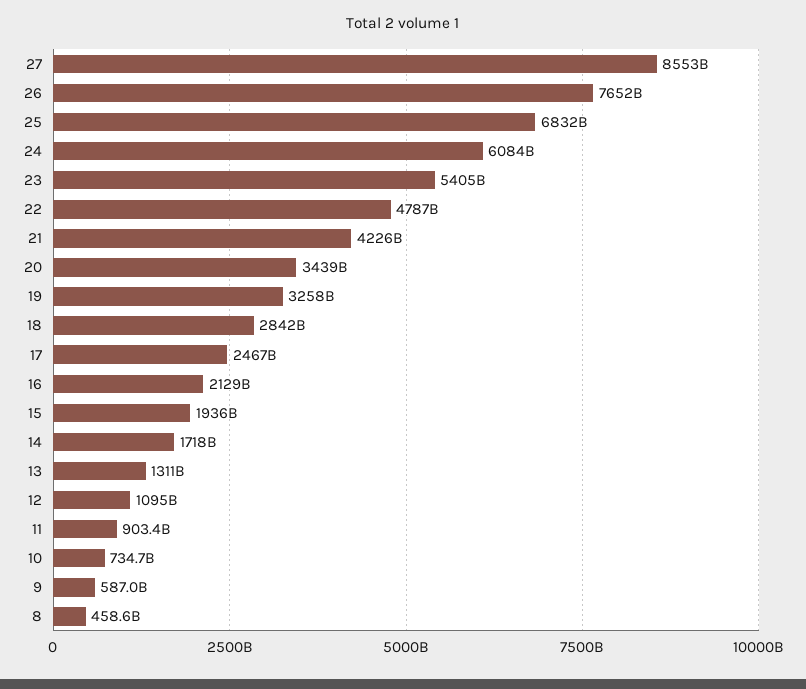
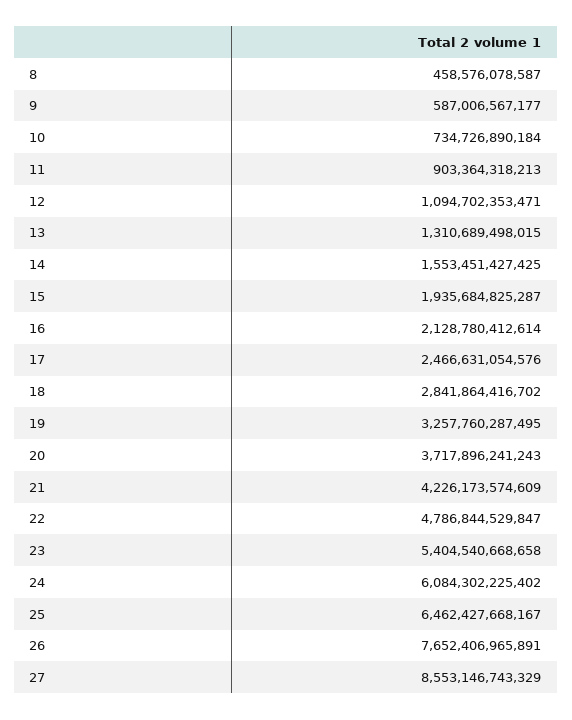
25: 6832000000000 -> 6462427668167
20: 3439000000000 -> 3717896241243
14: 1718000000000 -> 1553451427425

